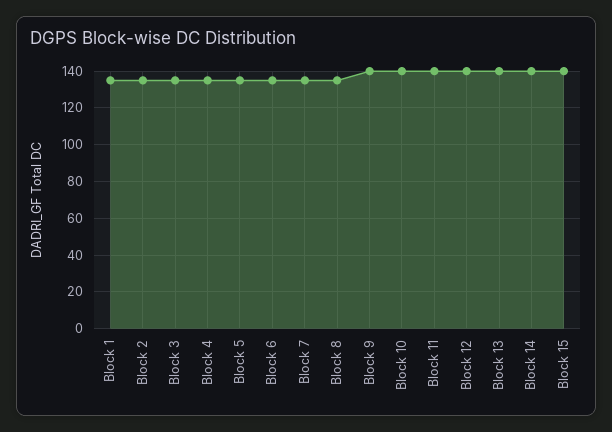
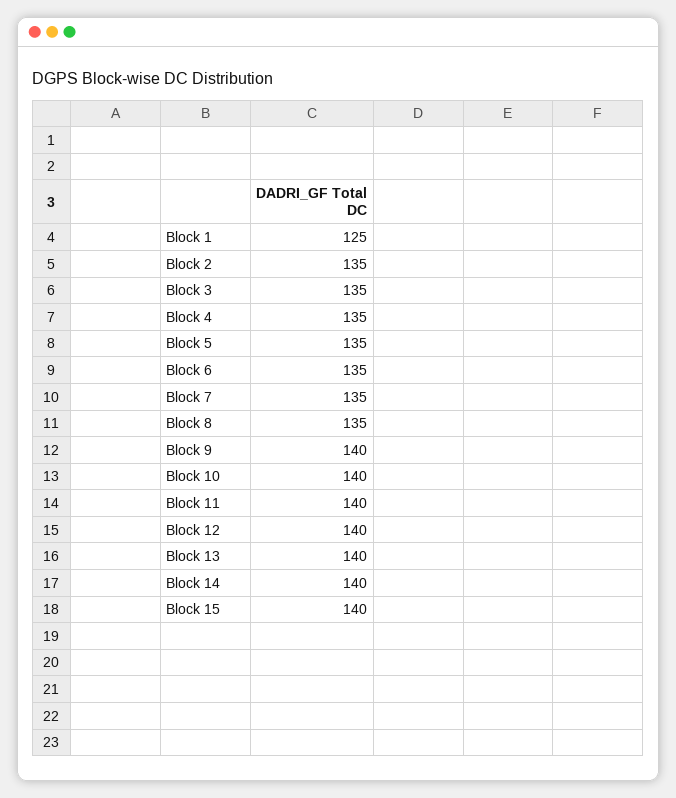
Block 1: 135 -> 125

